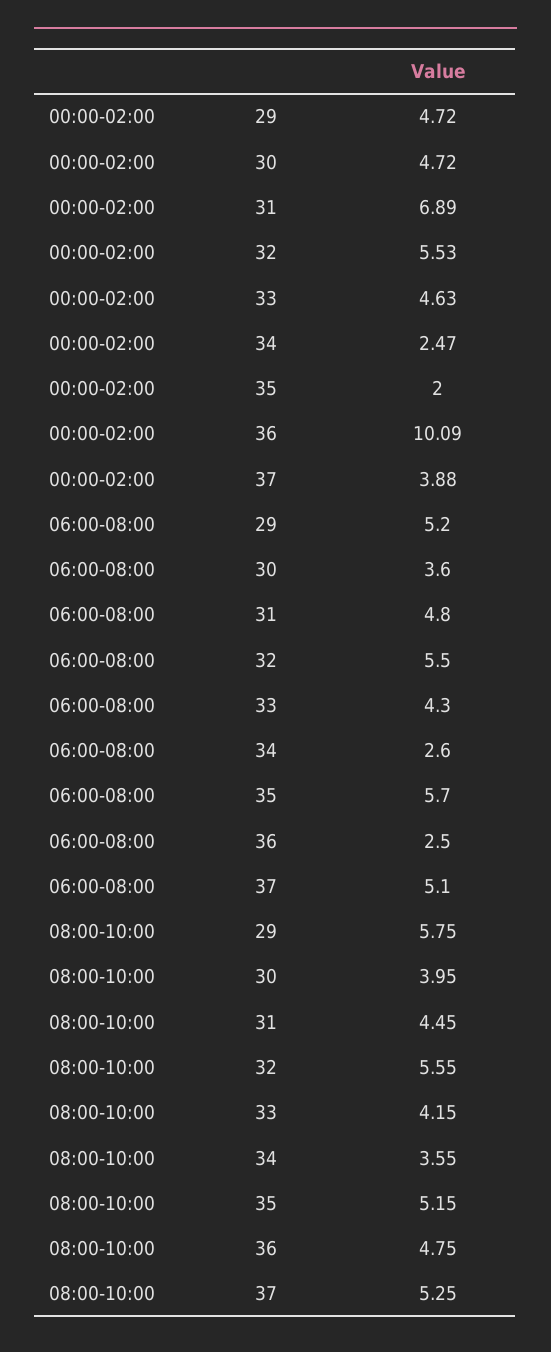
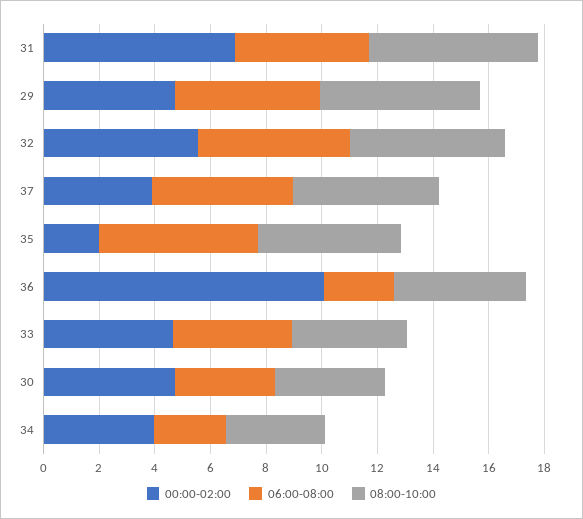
00:00-02:00, 34: 2.47 -> 4
08:00-10:00, 31: 4.45 -> 6

